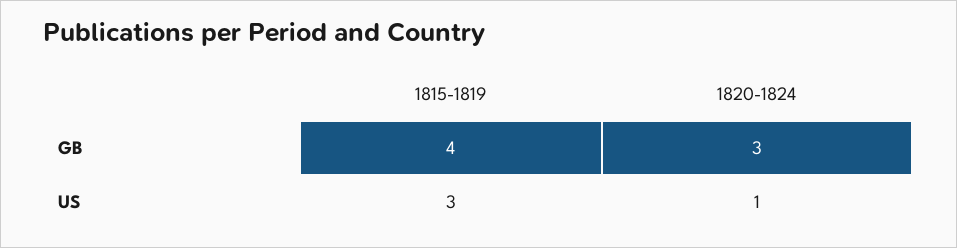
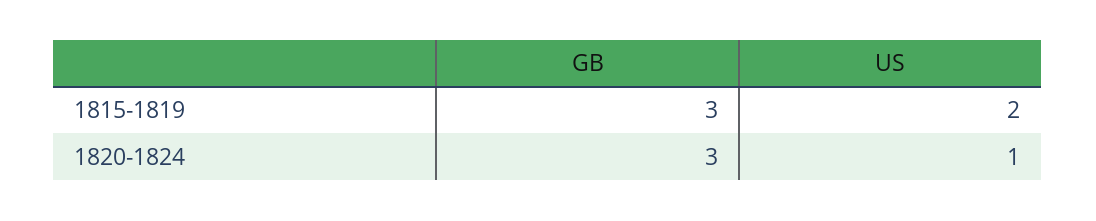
1815-1819, GB: 4 -> 3
1815-1819, US: 3 -> 2

